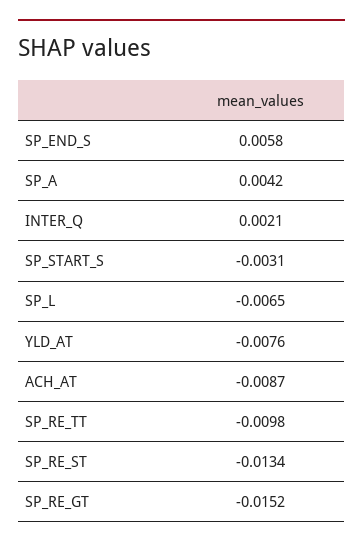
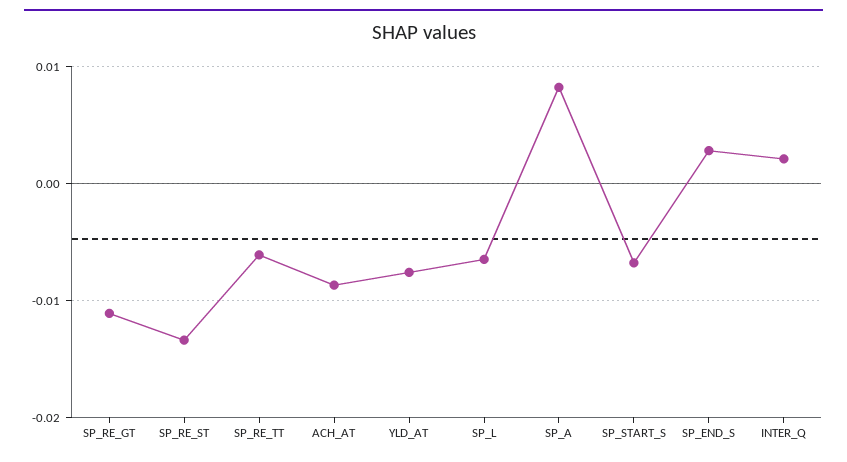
SP_END_S: 0.0058 -> 0.003
SP_A: 0.0042 -> 0.008
SP_START_S: -0.0031 -> -0.007
SP_RE_TT: -0.0098 -> -0.006
SP_RE_GT: -0.0152 -> -0.011

